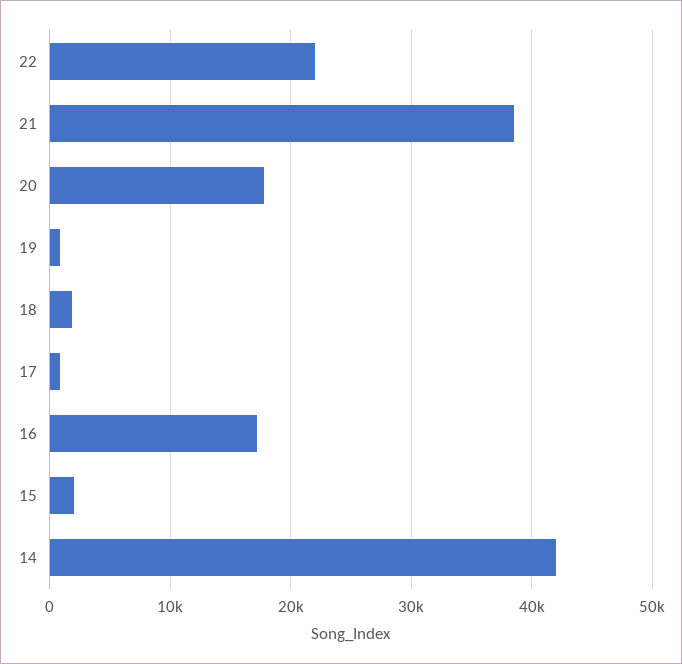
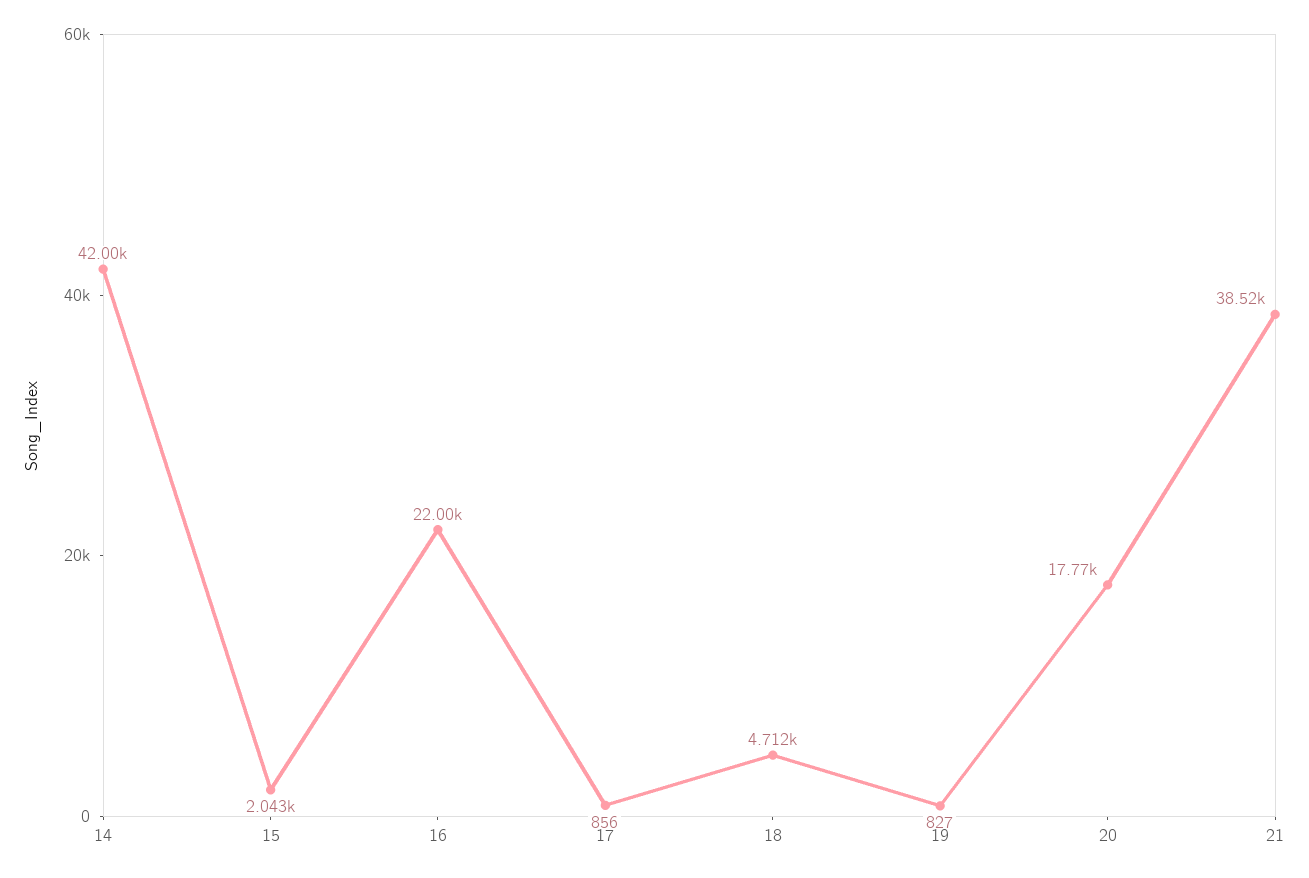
22: 22000 -> none
18: 2000 -> 4712
16: 17000 -> 22000

